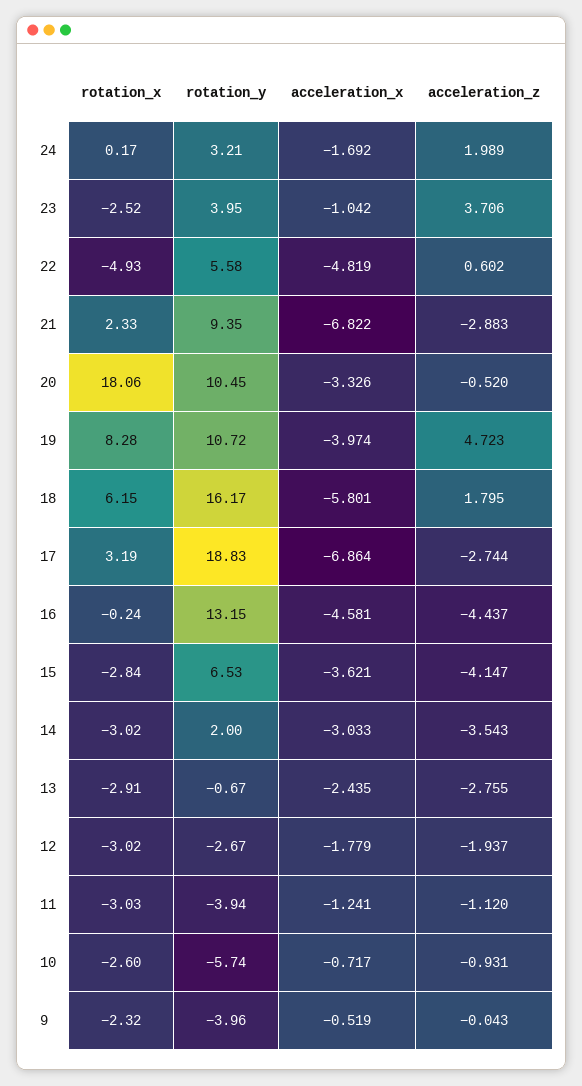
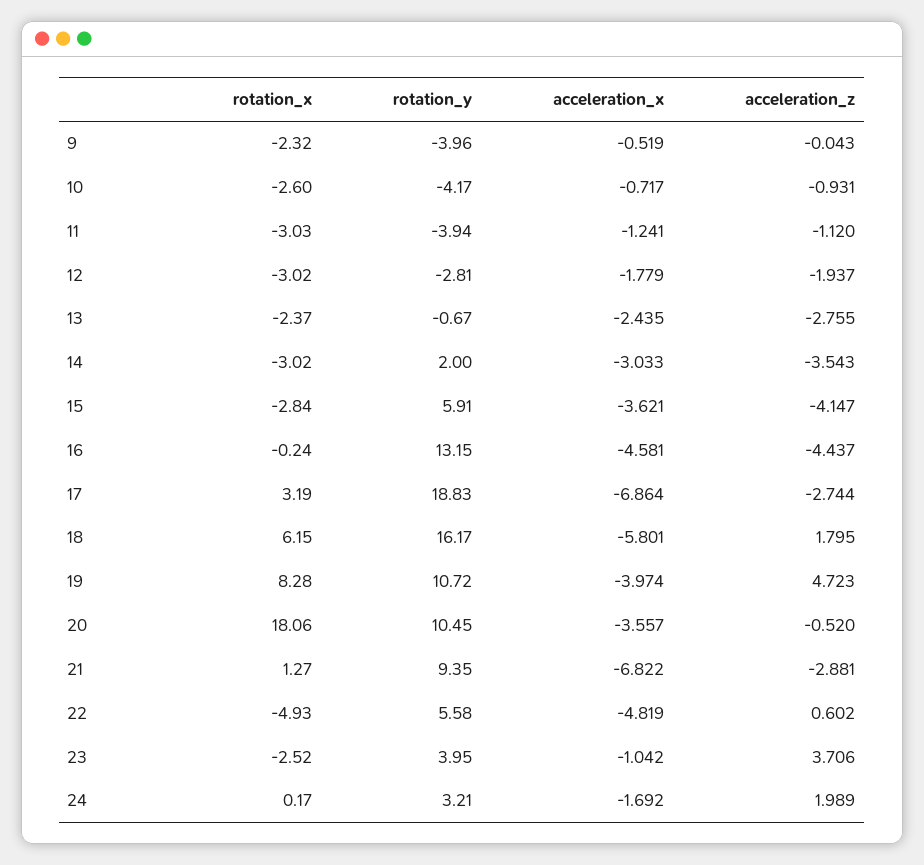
rotation_x, 21: 2.33 -> 1.27
acceleration_z, 21: -2.883 -> -2.881
acceleration_x, 20: -3.326 -> -3.557
rotation_y, 15: 6.53 -> 5.91
rotation_x, 13: -2.91 -> -2.37
rotation_y, 12: -2.67 -> -2.81
rotation_y, 10: -5.74 -> -4.17

